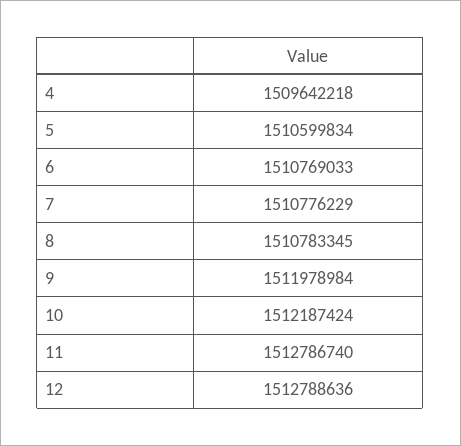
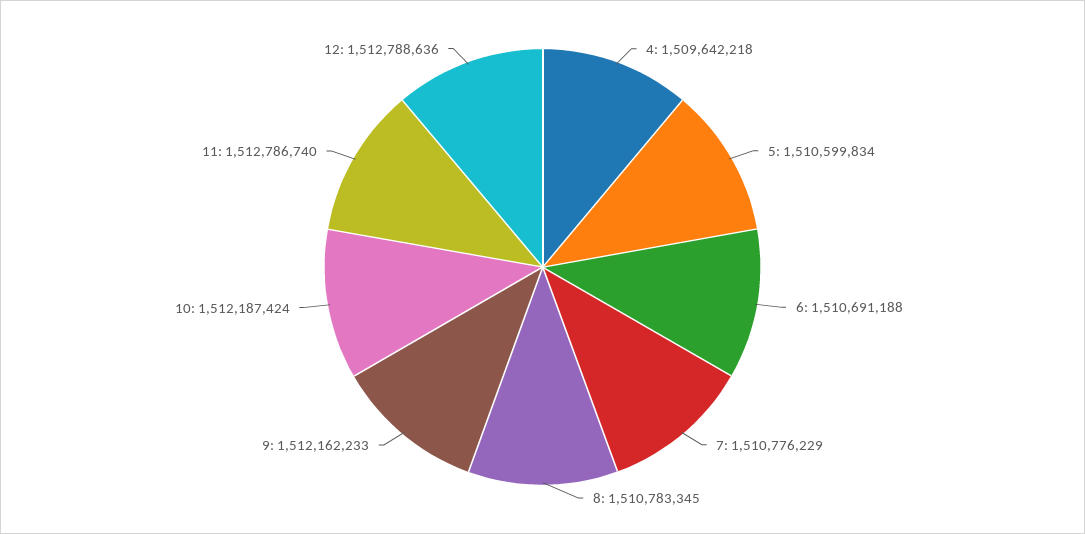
6: 1510769033 -> 1510691188
9: 1511978984 -> 1512162233

